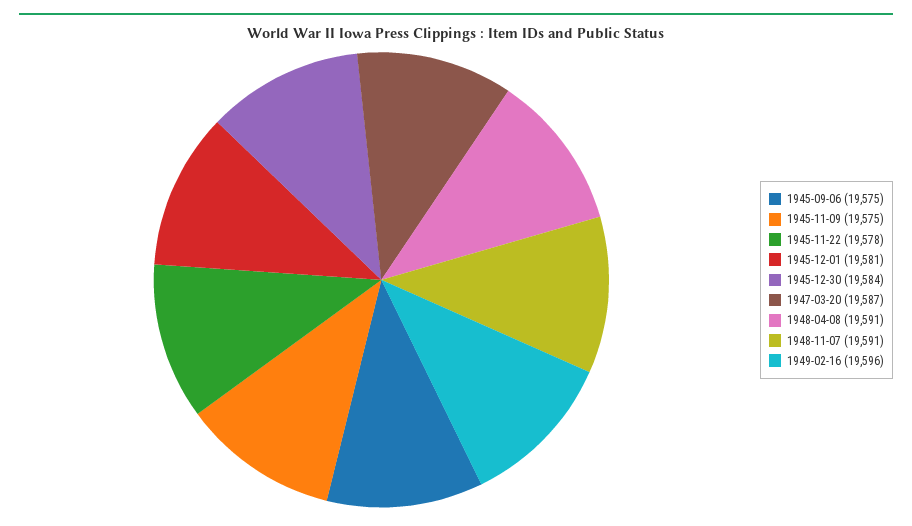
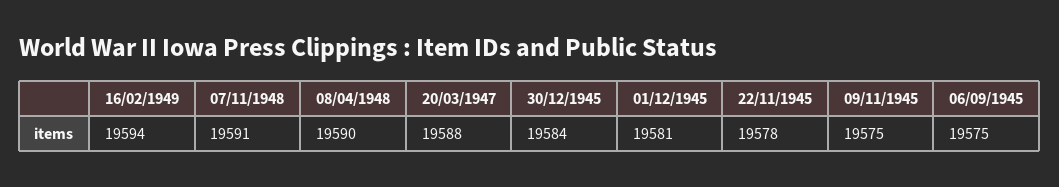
1947-03-20: 19587 -> 19588
1948-04-08: 19591 -> 19590
1949-02-16: 19596 -> 19594

